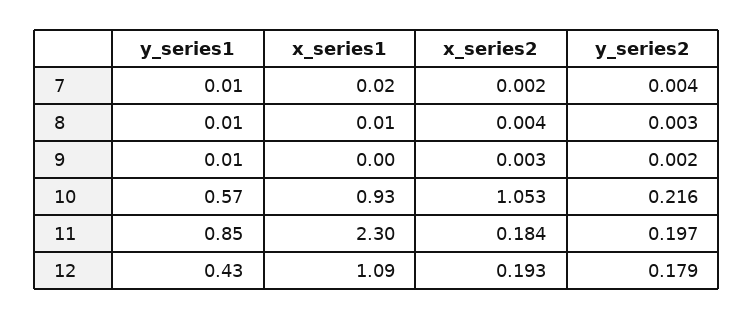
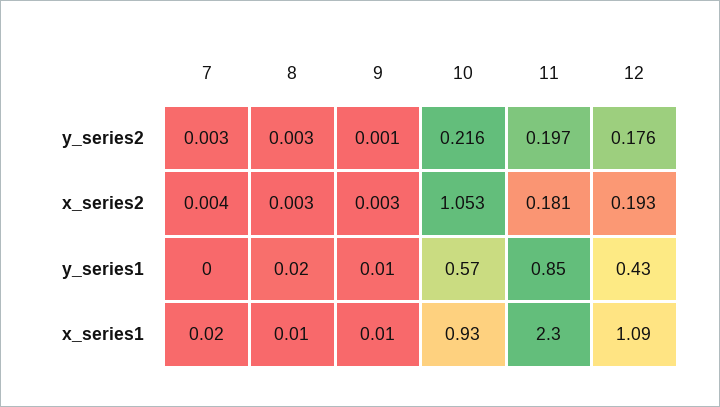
y_series1, 7: 0.01 -> 0
x_series2, 7: 0.002 -> 0.004
y_series2, 7: 0.004 -> 0.003
y_series1, 8: 0.01 -> 0.02
x_series2, 8: 0.004 -> 0.003
x_series1, 9: 0 -> 0.01
y_series2, 9: 0.002 -> 0.001
x_series2, 11: 0.184 -> 0.181
y_series2, 12: 0.179 -> 0.176

